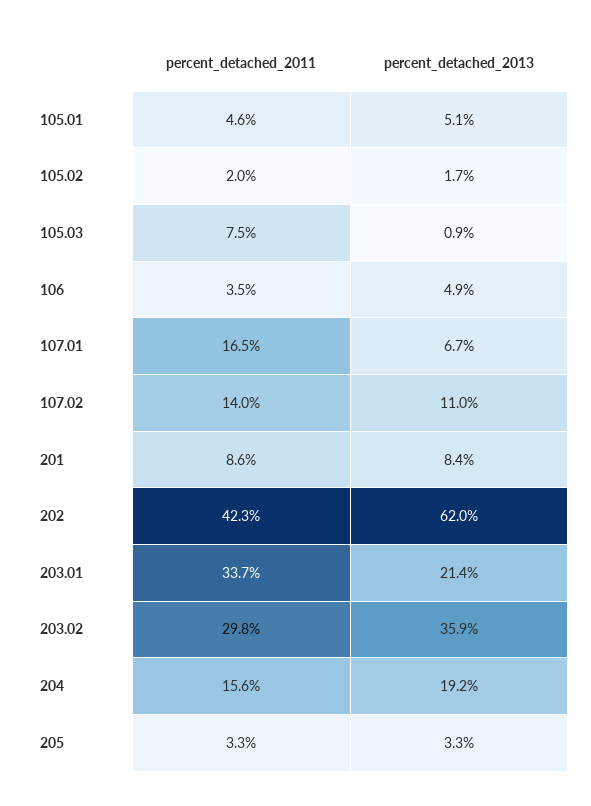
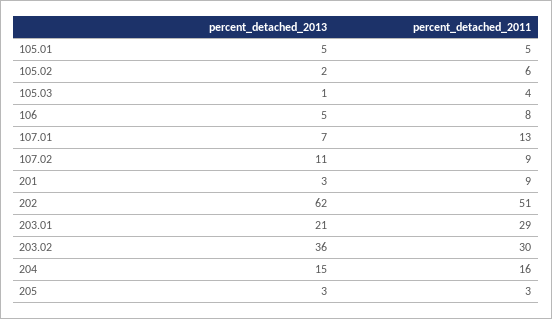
percent_detached_2011, 105.02: 2 -> 6
percent_detached_2011, 105.03: 7.5 -> 4
percent_detached_2011, 106: 3.5 -> 8
percent_detached_2011, 107.01: 16.5 -> 13
percent_detached_2011, 107.02: 14 -> 9
percent_detached_2013, 201: 8.4 -> 3
percent_detached_2011, 202: 42.3 -> 51
percent_detached_2011, 203.01: 33.7 -> 29
percent_detached_2013, 204: 19.2 -> 15

